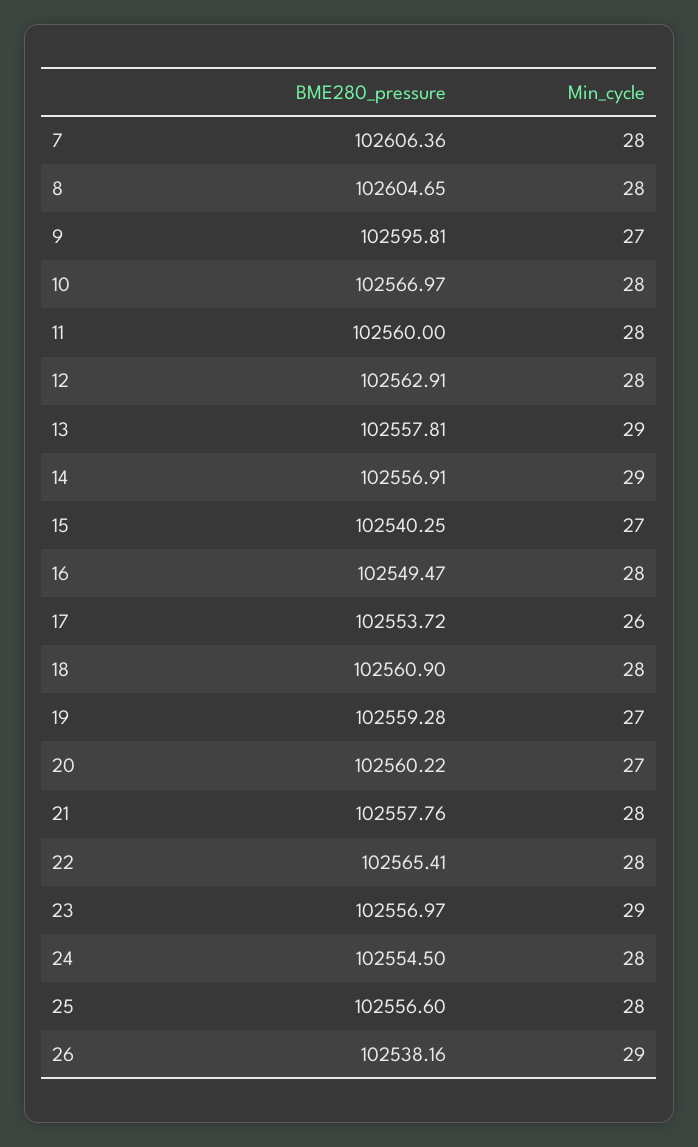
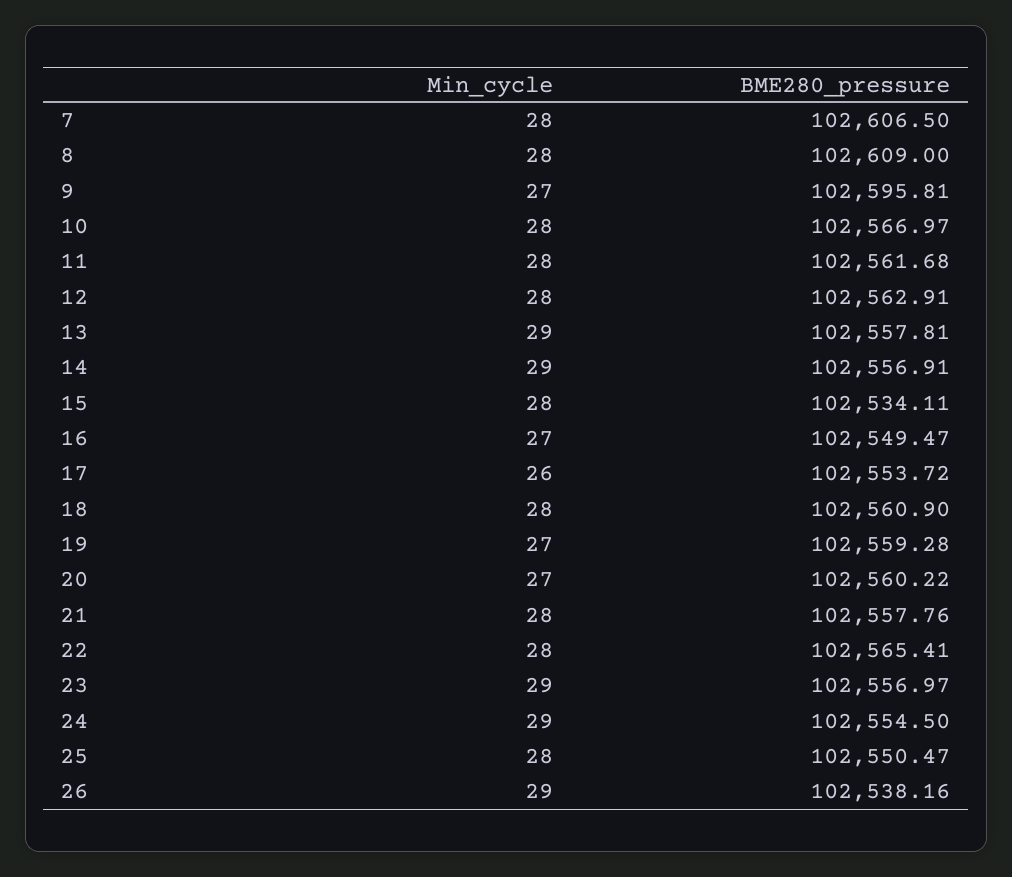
BME280_pressure, 7: 102606.36 -> 102606.5
BME280_pressure, 8: 102604.65 -> 102609
BME280_pressure, 11: 102560 -> 102561.68
BME280_pressure, 15: 102540.25 -> 102534.11
Min_cycle, 15: 27 -> 28
Min_cycle, 16: 28 -> 27
Min_cycle, 24: 28 -> 29
BME280_pressure, 25: 102556.6 -> 102550.47

